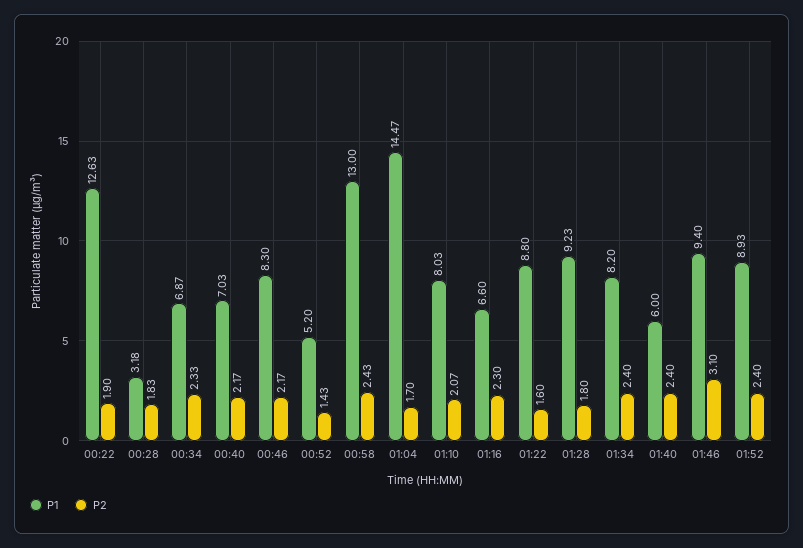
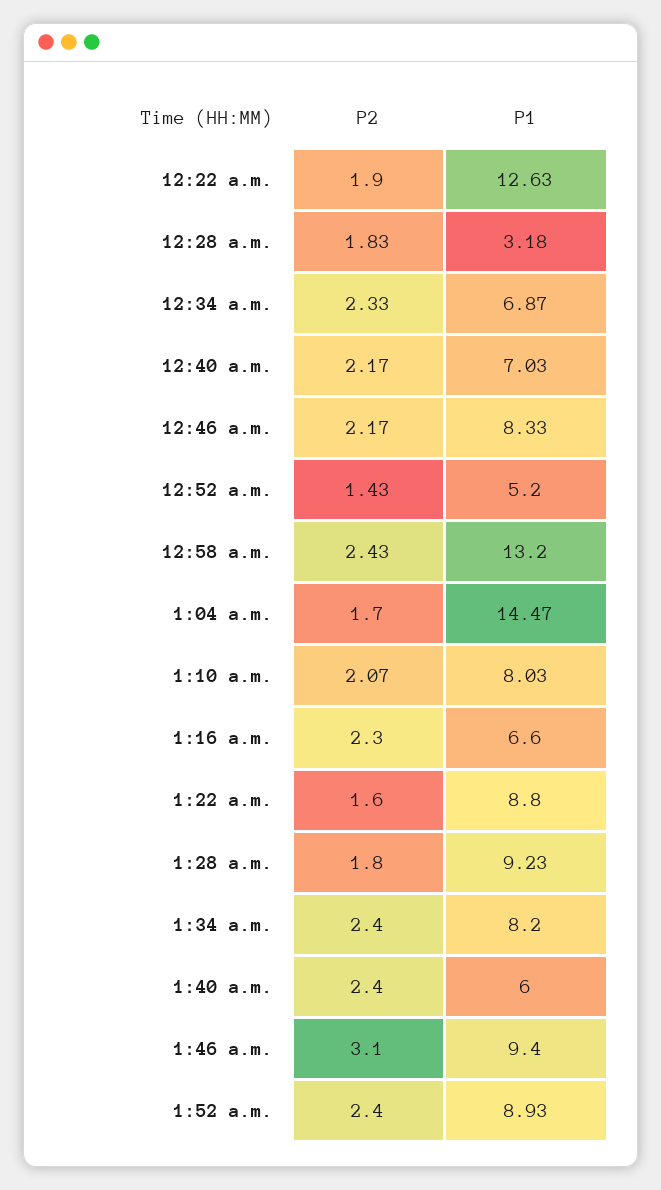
P1, 00:46: 8.3 -> 8.33
P1, 00:58: 13 -> 13.2

